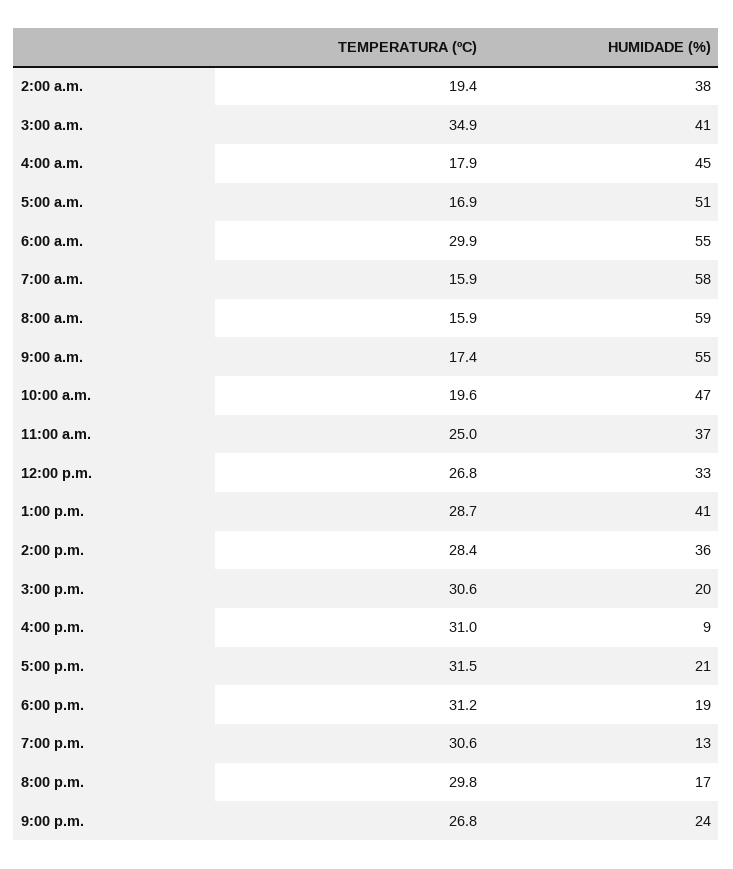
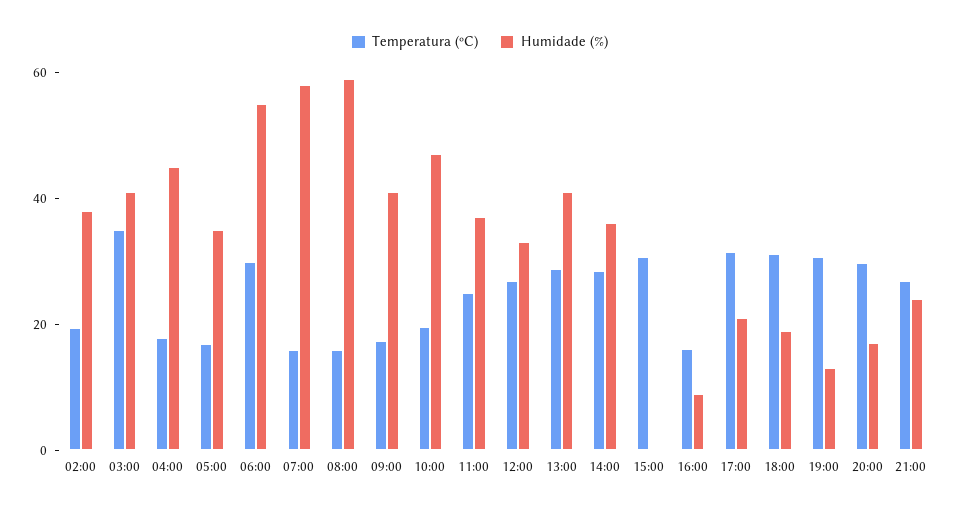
HUMIDADE (%), 5:00 a.m.: 51 -> 35
HUMIDADE (%), 9:00 a.m.: 55 -> 40
HUMIDADE (%), 3:00 p.m.: 20 -> 0
TEMPERATURA (ºC), 4:00 p.m.: 31 -> 15

